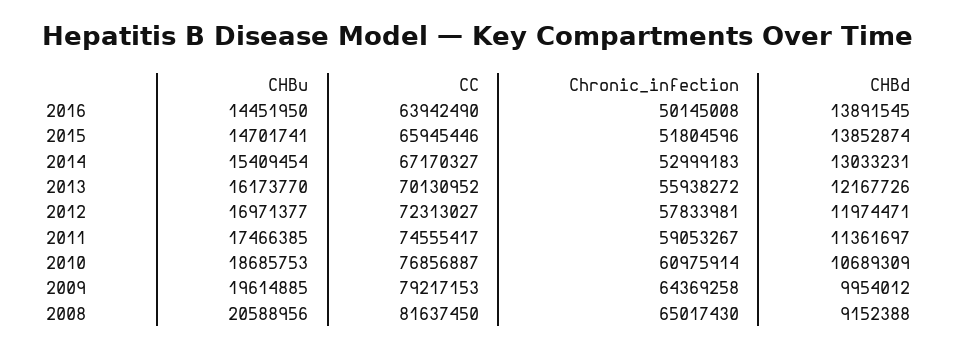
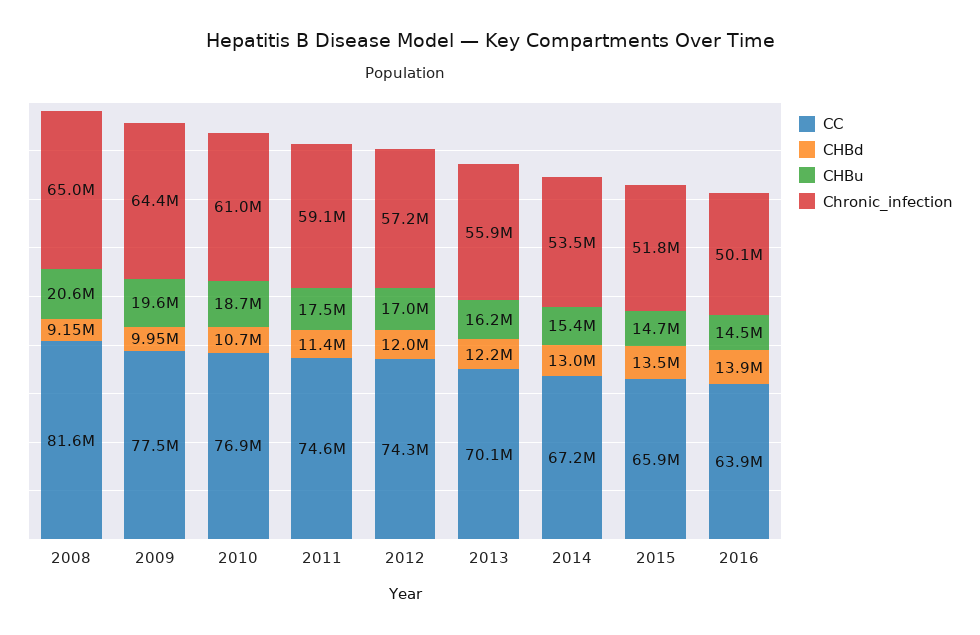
CHBd, 2015: 13852874 -> 13500000
Chronic_infection, 2014: 52999183 -> 53500000
CC, 2012: 72313027 -> 74300000
Chronic_infection, 2012: 57833981 -> 57200000
CC, 2009: 79217153 -> 77500000

